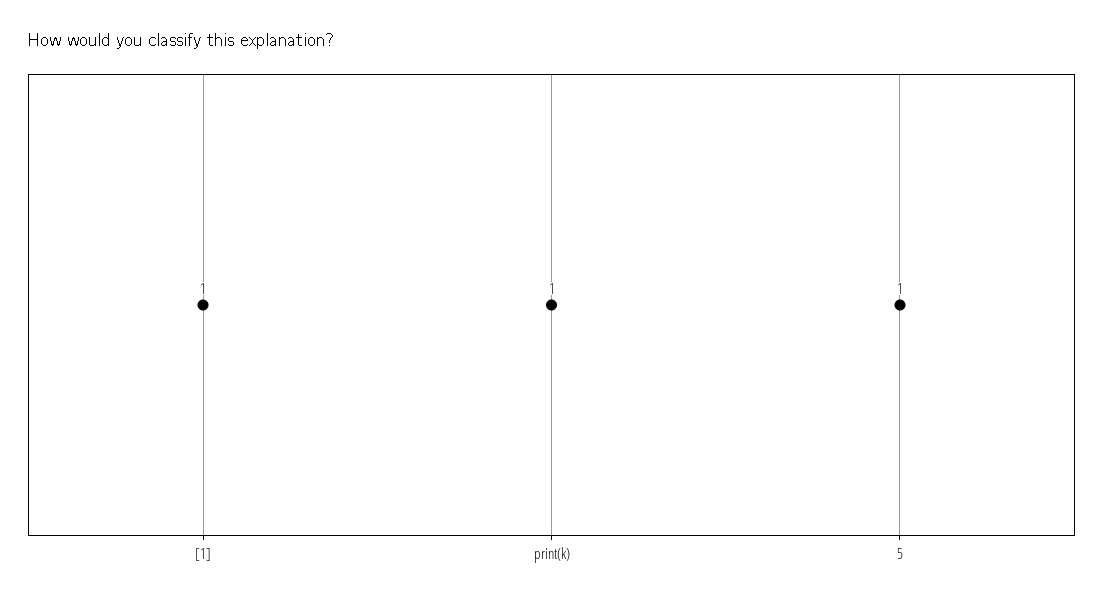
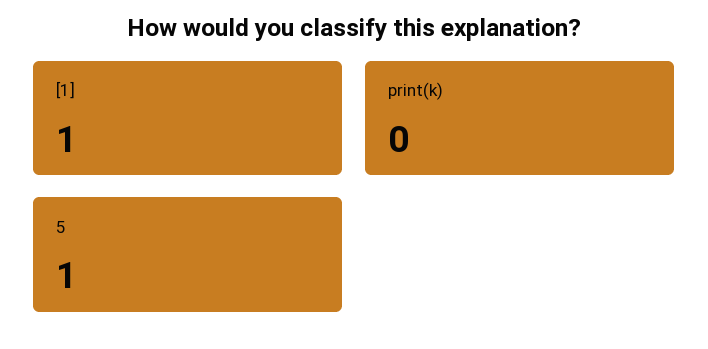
print(k): 1 -> 0

